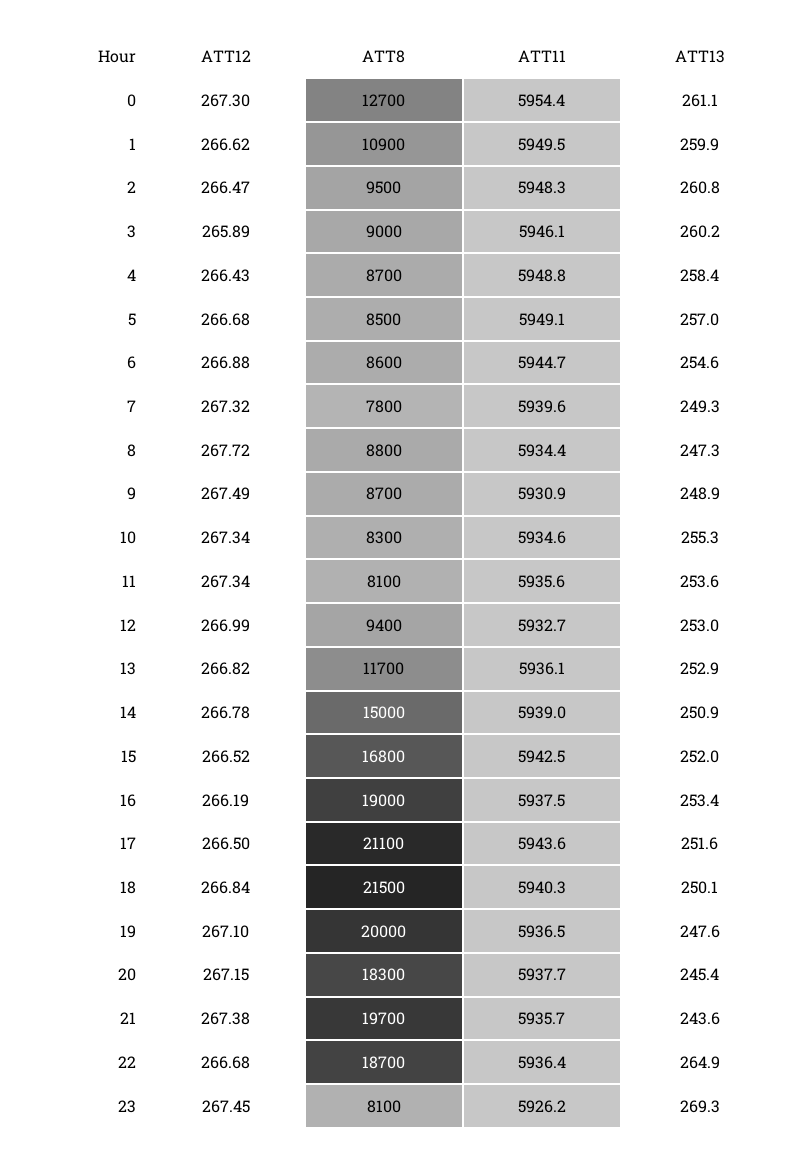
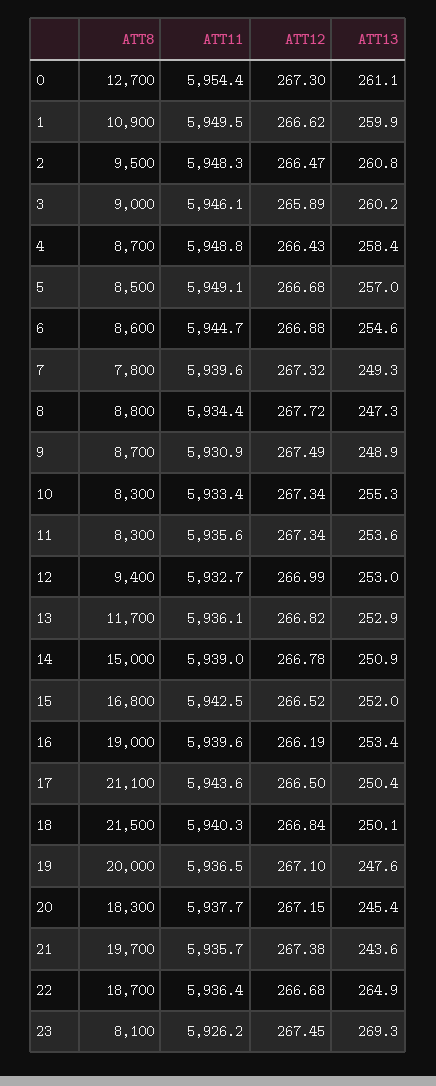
ATT11, 10: 5934.6 -> 5933.4
ATT8, 11: 8100 -> 8300
ATT11, 16: 5937.5 -> 5939.6
ATT13, 17: 251.6 -> 250.4

